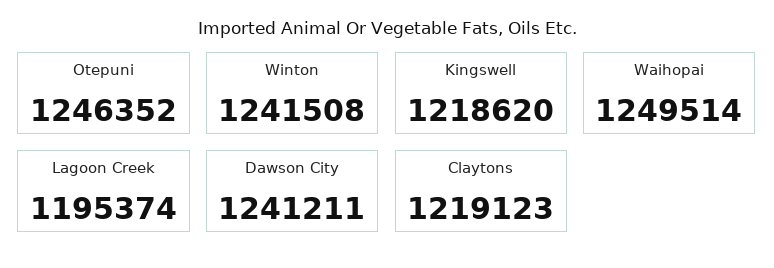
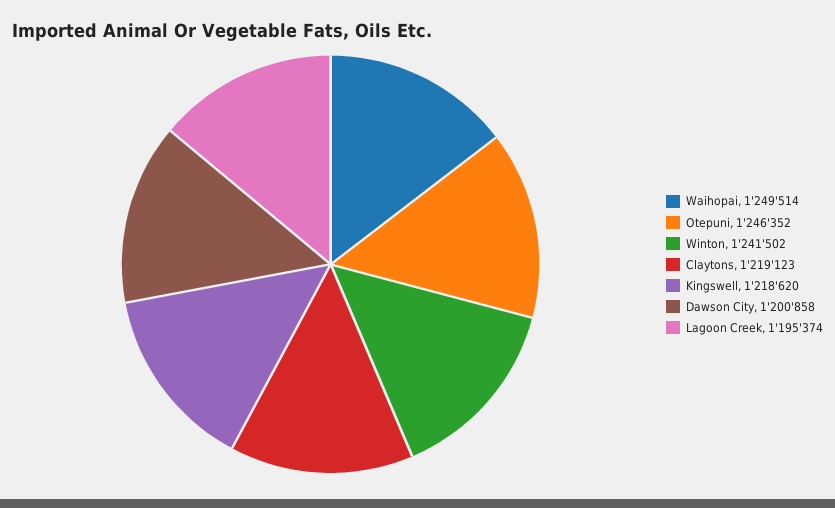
Winton: 1241508 -> 1241502
Dawson City: 1241211 -> 1200858

